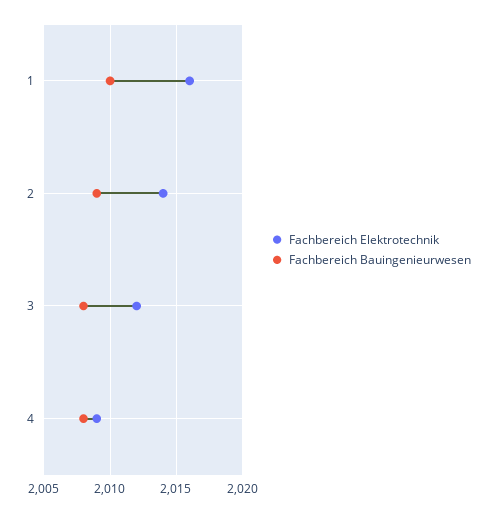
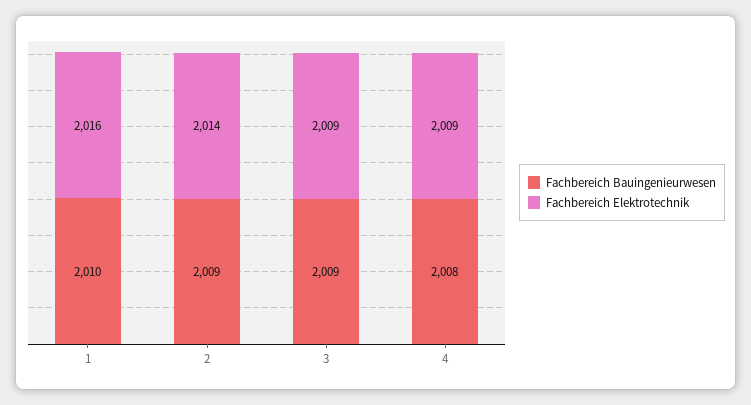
Fachbereich Elektrotechnik, 3: 2012 -> 2009
Fachbereich Bauingenieurwesen, 3: 2008 -> 2009

